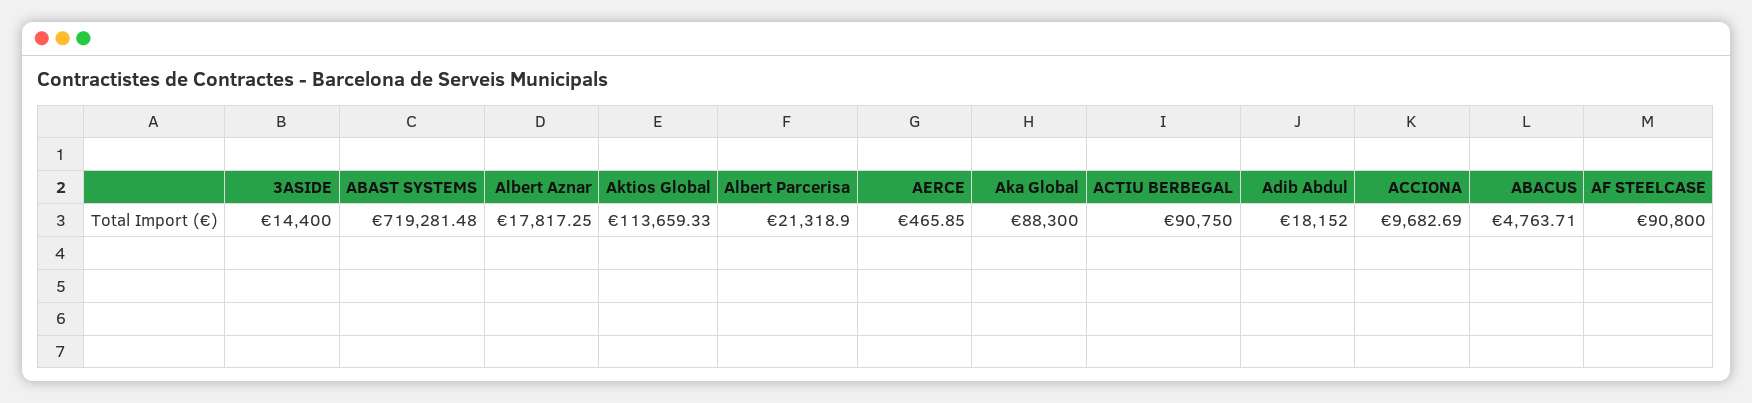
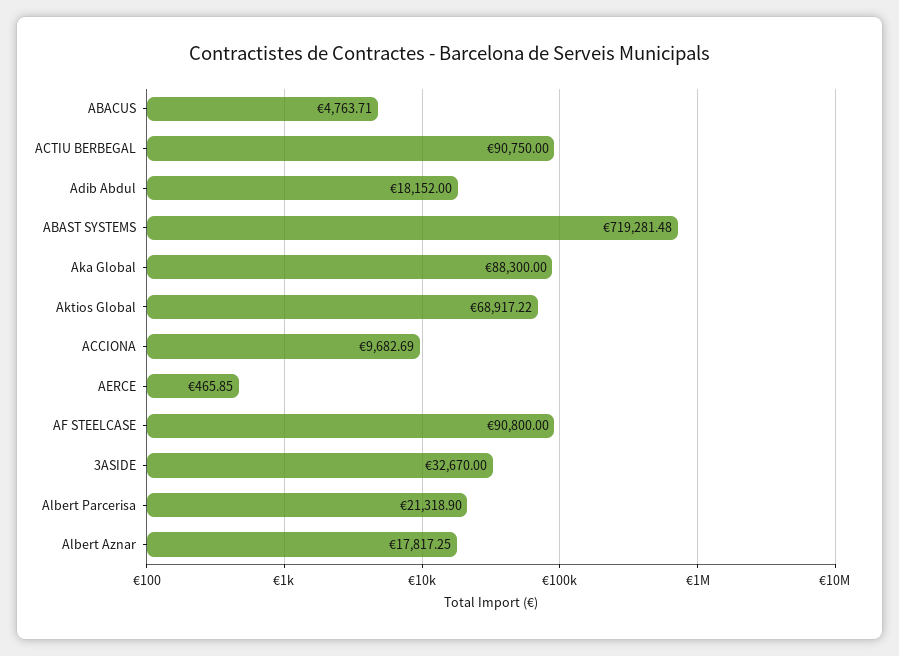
3ASIDE: 14400 -> 32670
Aktios Global: 113659.33 -> 68917.22

